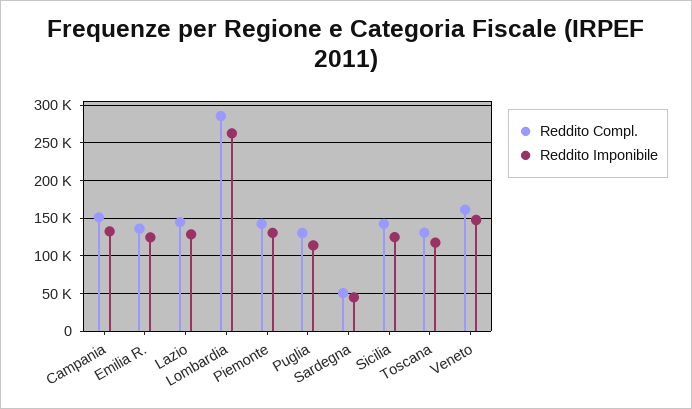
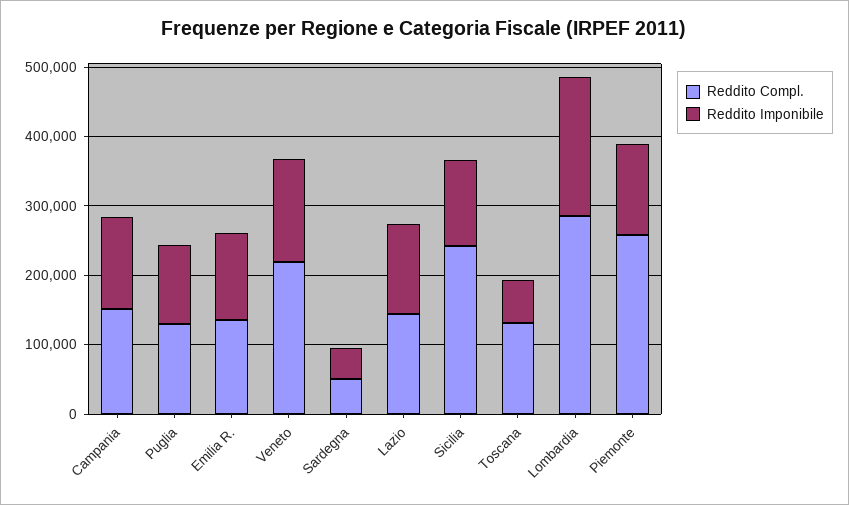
Reddito Imponibile, Lombardia: 260000 -> 200000
Reddito Compl., Piemonte: 140000 -> 260000
Reddito Compl., Sicilia: 140000 -> 240000
Reddito Imponibile, Toscana: 120000 -> 60000
Reddito Compl., Veneto: 160000 -> 220000

